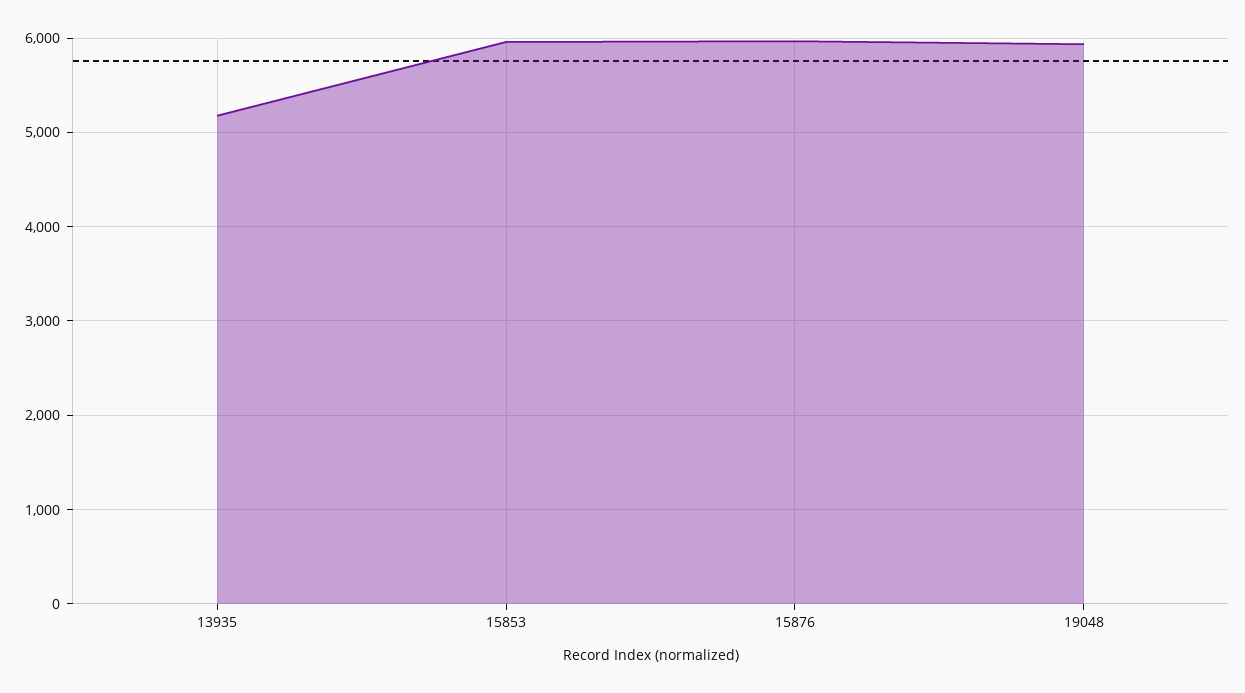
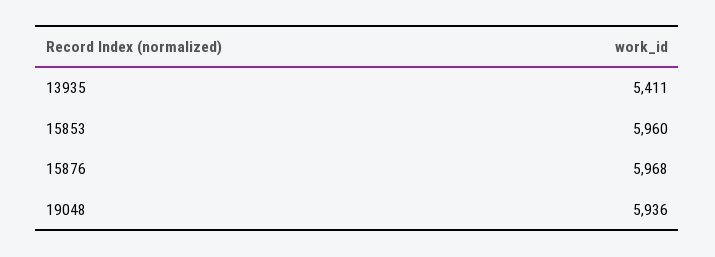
13935: 5200 -> 5411

